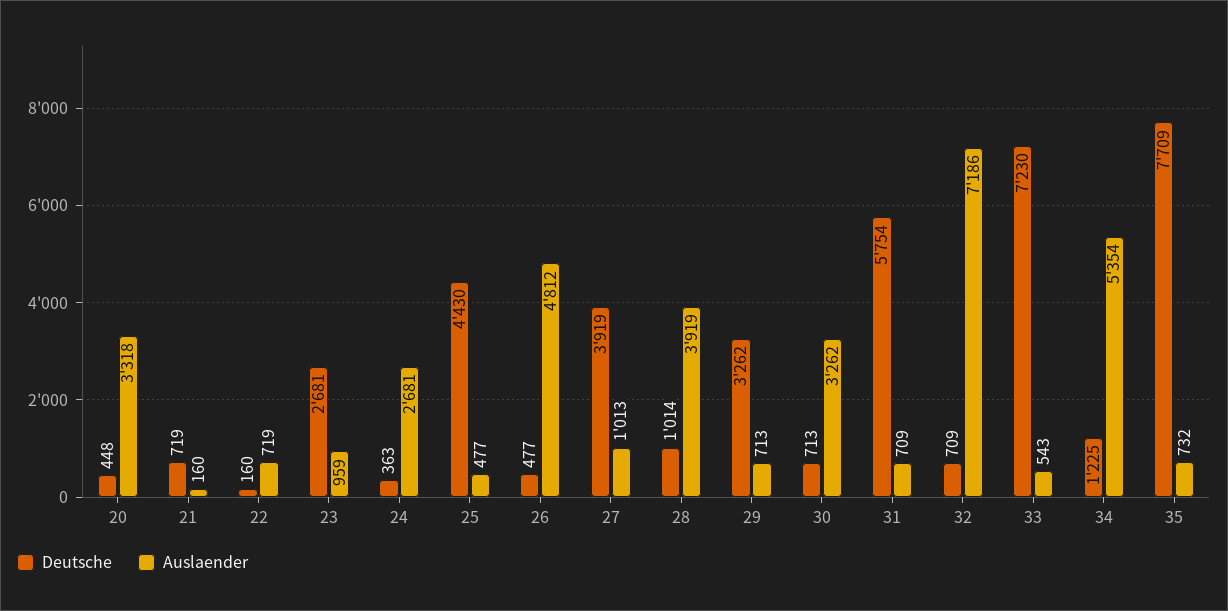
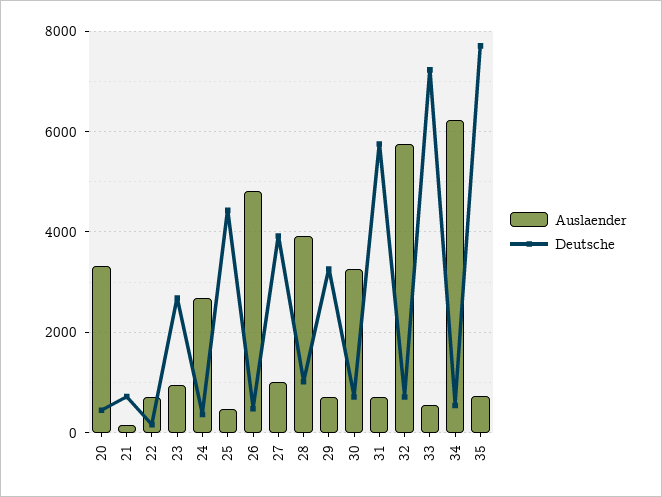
Auslaender, 32: 7186 -> 5800
Deutsche, 34: 1225 -> 600
Auslaender, 34: 5354 -> 6200

